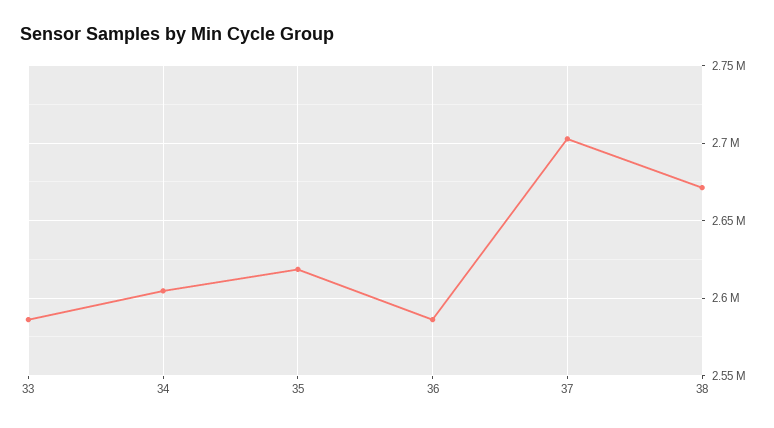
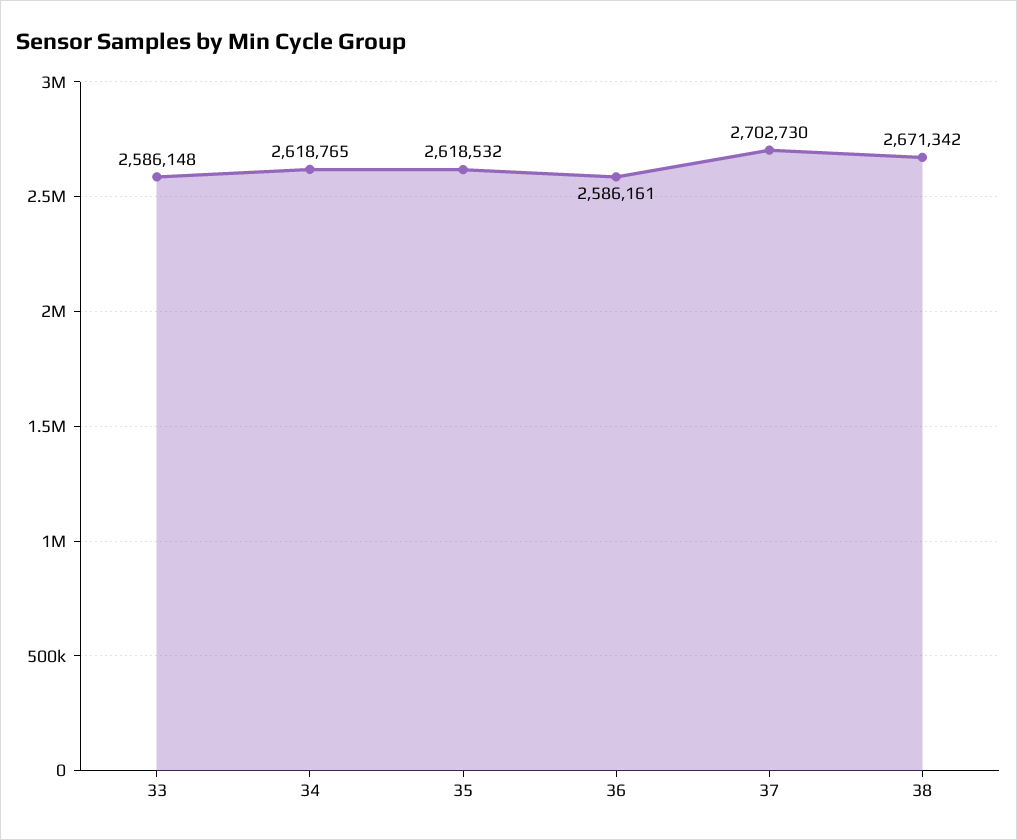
34: 2605000 -> 2618765

